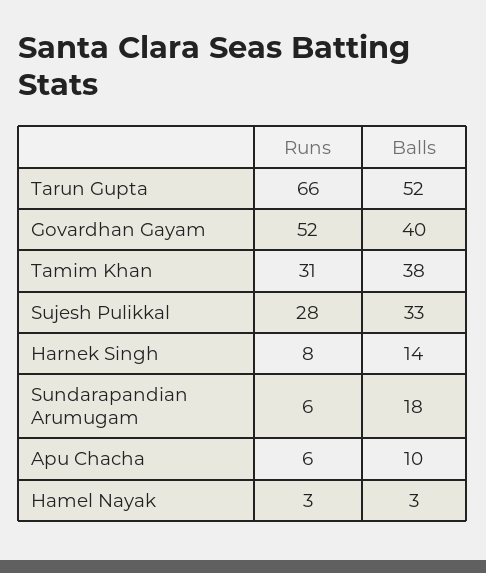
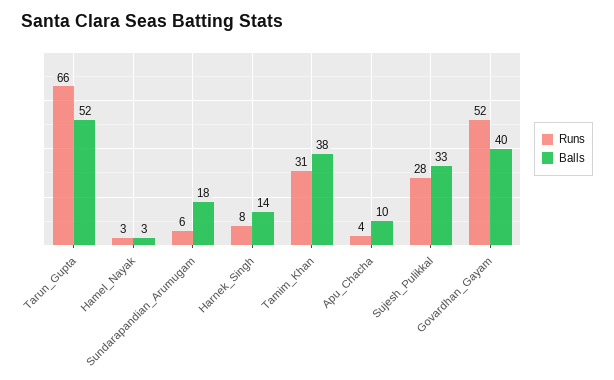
Runs, Apu Chacha: 6 -> 4

